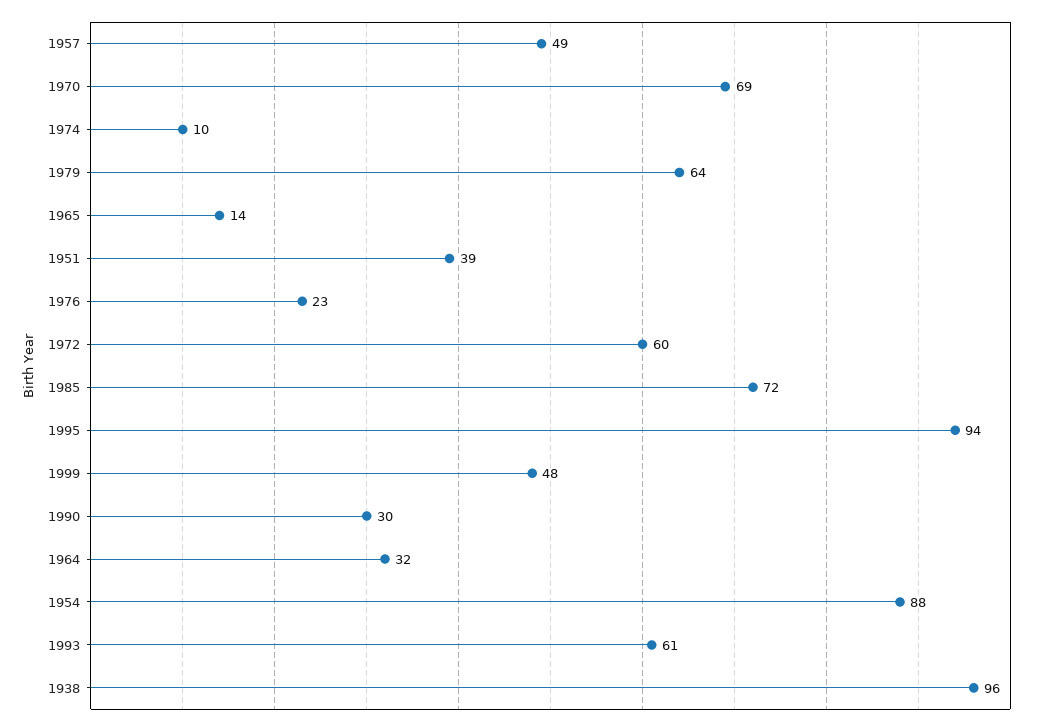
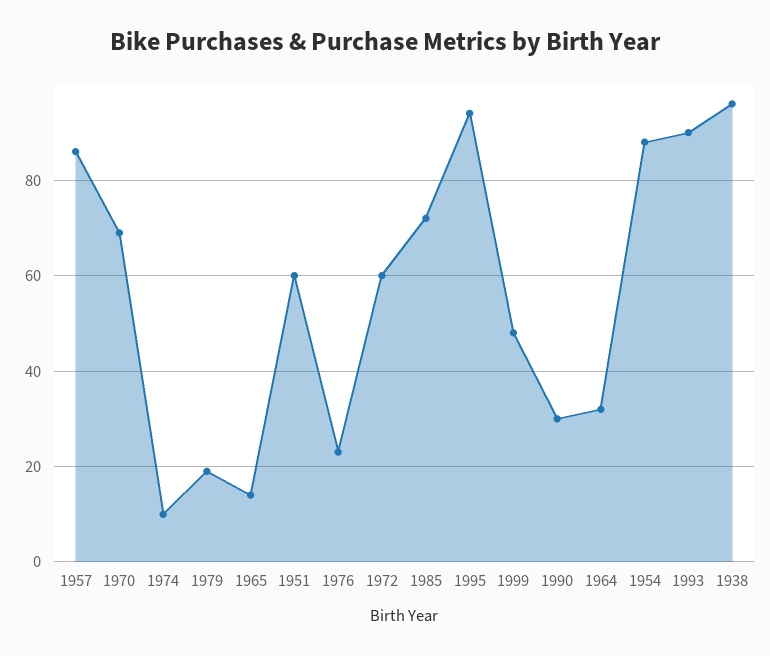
1957: 49 -> 85
1979: 64 -> 20
1951: 39 -> 60
1993: 61 -> 90

